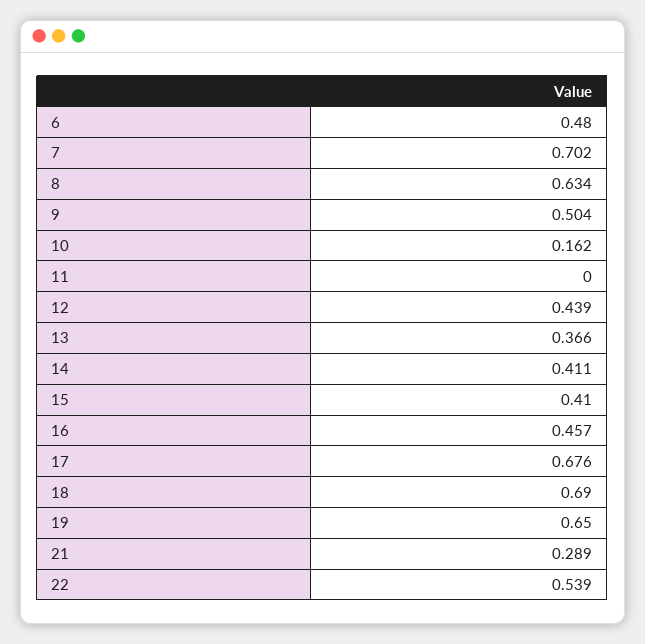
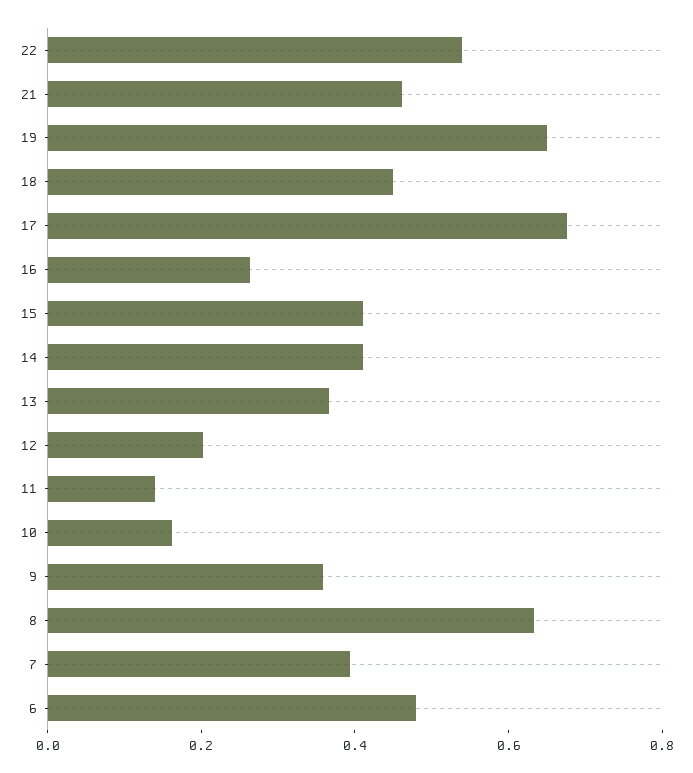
7: 0.702 -> 0.4
9: 0.504 -> 0.35
11: 0 -> 0.15
12: 0.439 -> 0.2
16: 0.457 -> 0.25
18: 0.69 -> 0.45
21: 0.289 -> 0.45

